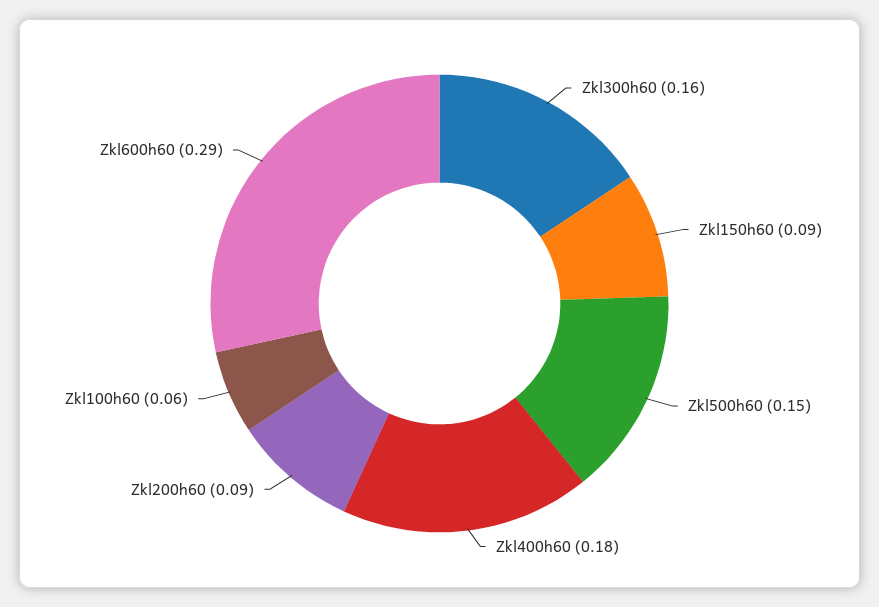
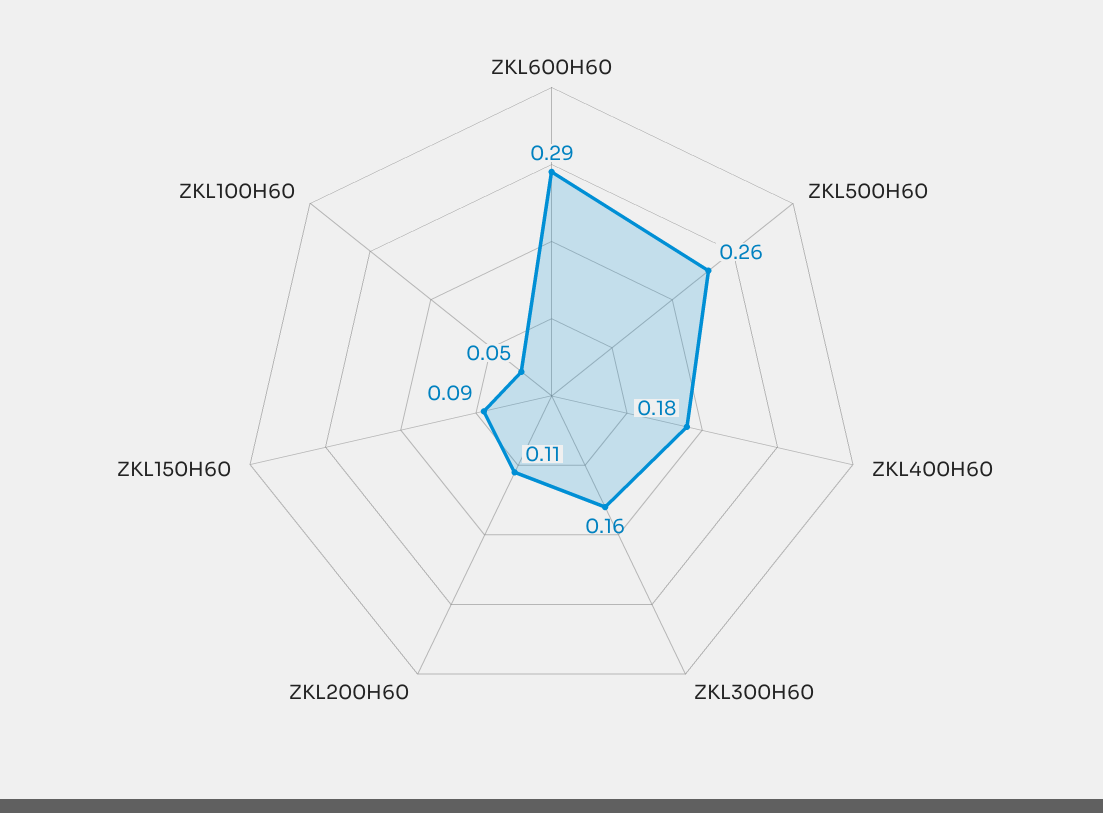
Zkl500h60: 0.15 -> 0.26
Zkl200h60: 0.09 -> 0.11
Zkl100h60: 0.06 -> 0.05

